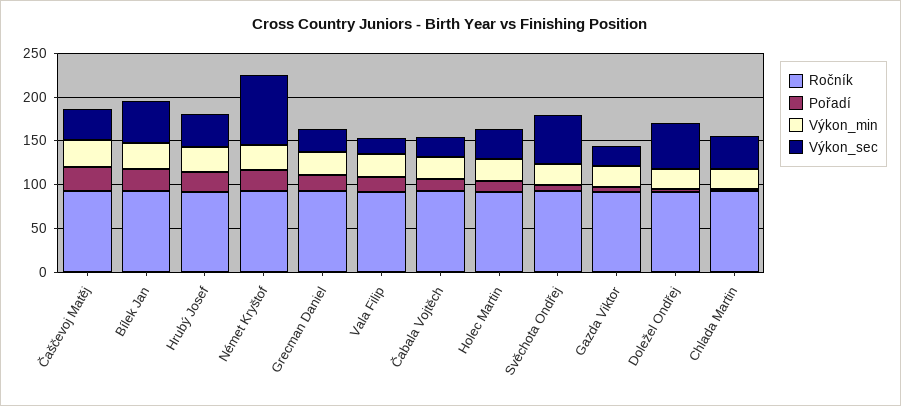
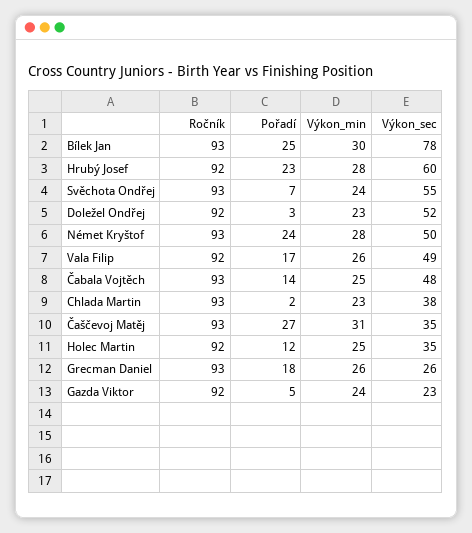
Výkon_sec, Bílek Jan: 50 -> 78
Výkon_sec, Hrubý Josef: 40 -> 60
Výkon_sec, Német Kryštof: 80 -> 50
Výkon_sec, Vala Filip: 20 -> 49
Výkon_sec, Čabala Vojtěch: 20 -> 48

